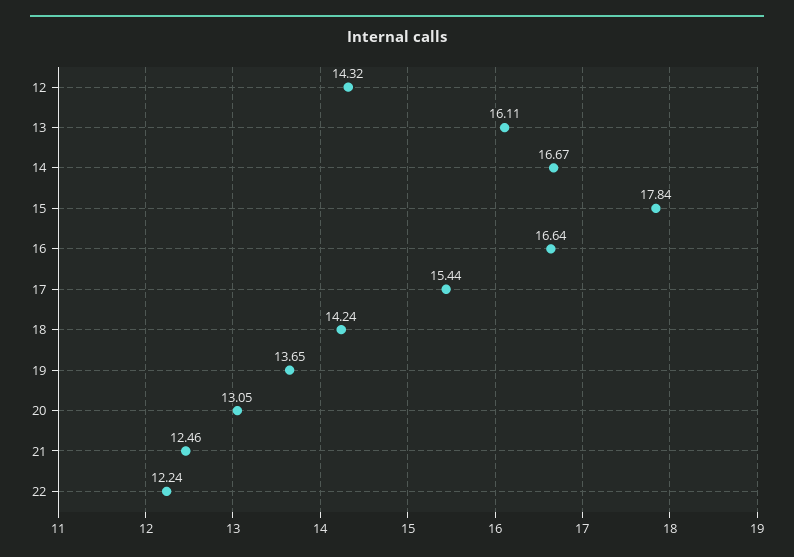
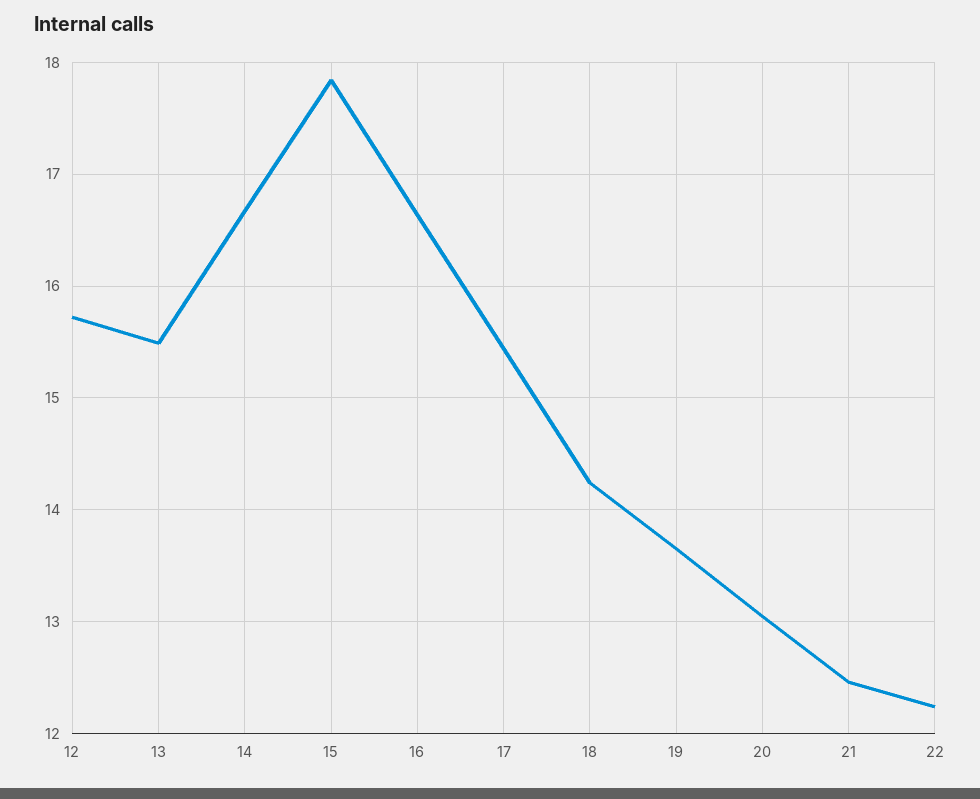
12: 14.32 -> 15.7
13: 16.11 -> 15.5

